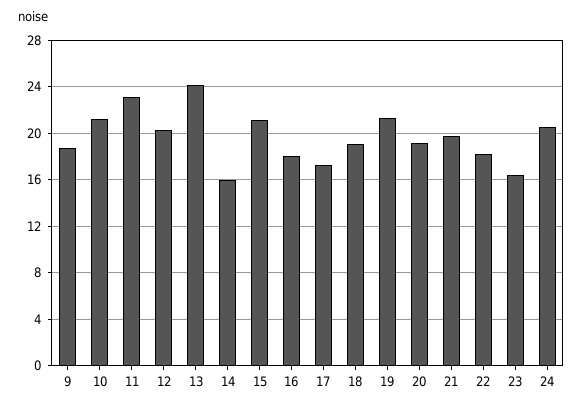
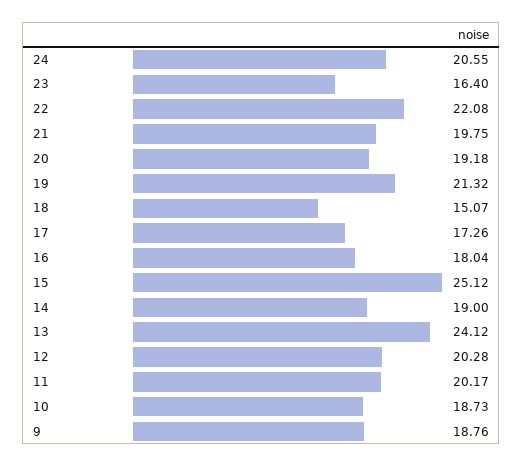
10: 21 -> 18.73
11: 23 -> 20.17
14: 16 -> 19
15: 21 -> 25.12
18: 19 -> 15.07
22: 18 -> 22.08

